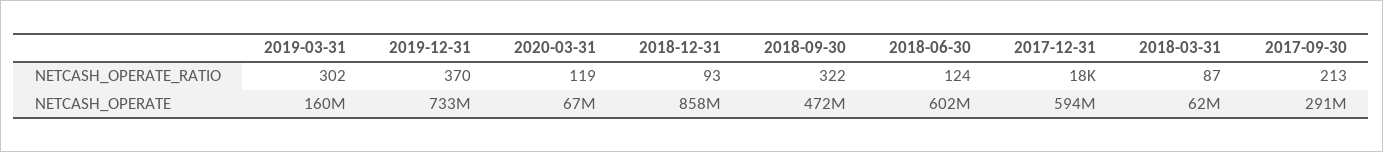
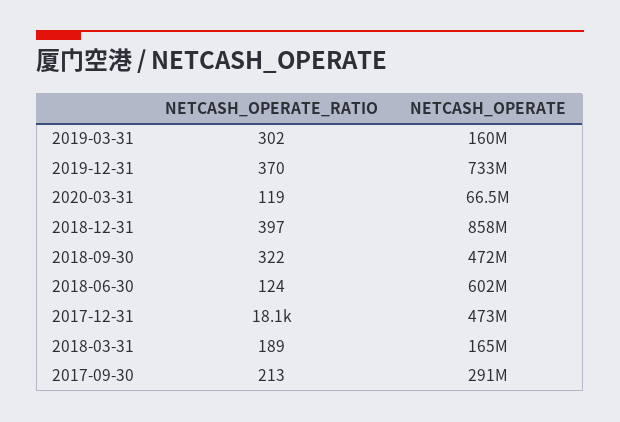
2018-12-31, NETCASH_OPERATE_RATIO: 93 -> 397
2018-03-31, NETCASH_OPERATE_RATIO: 87 -> 189
2017-12-31, NETCASH_OPERATE: 594000000 -> 473000000
2018-03-31, NETCASH_OPERATE: 62000000 -> 165000000

